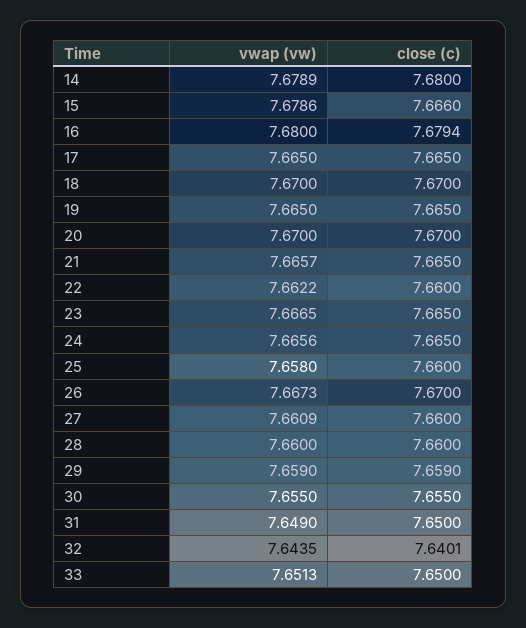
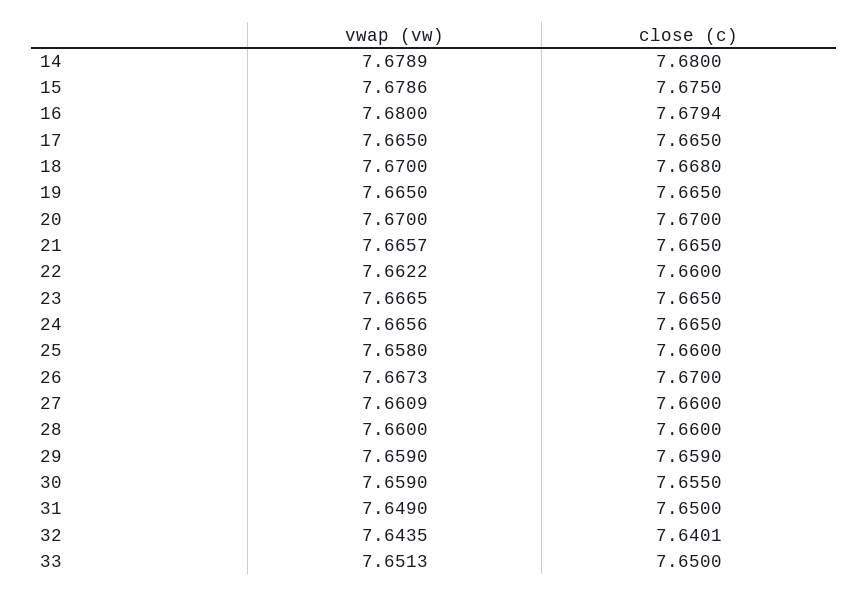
close (c), 15: 7.666 -> 7.675
close (c), 18: 7.67 -> 7.668
vwap (vw), 30: 7.655 -> 7.659

